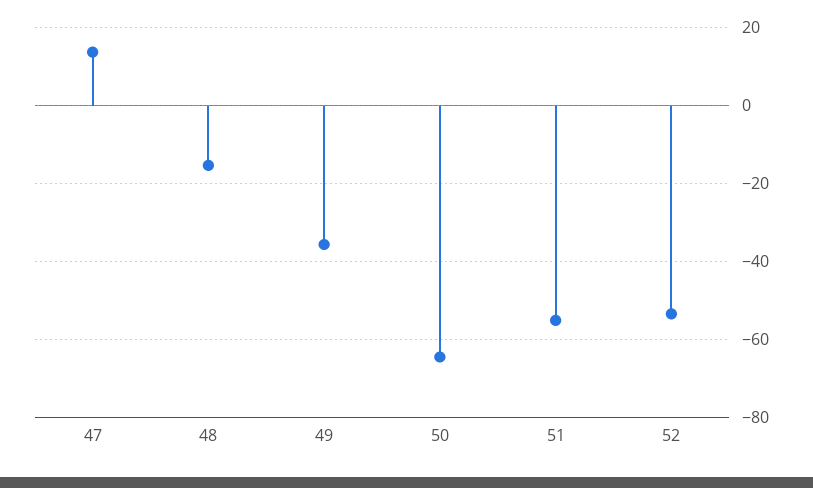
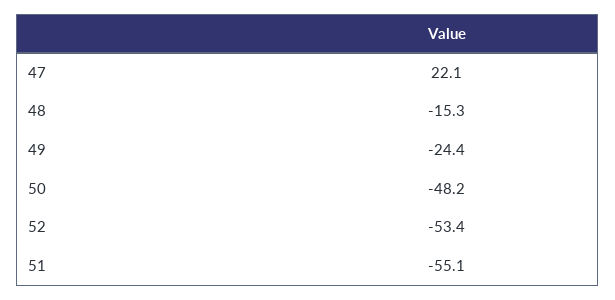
47: 14 -> 22.1
49: -36 -> -24.4
50: -64 -> -48.2

